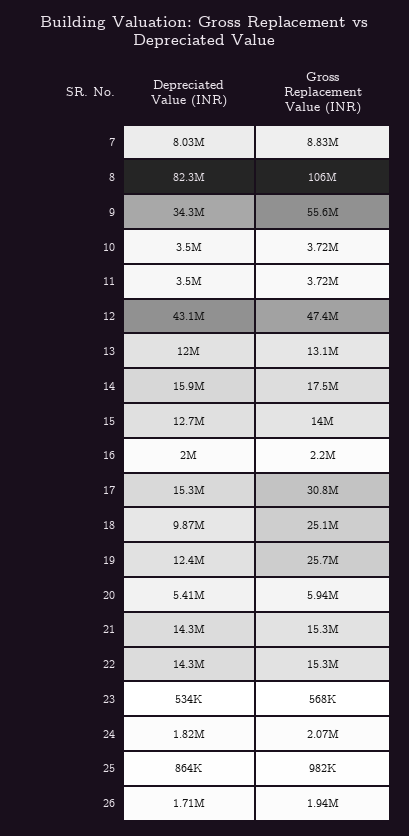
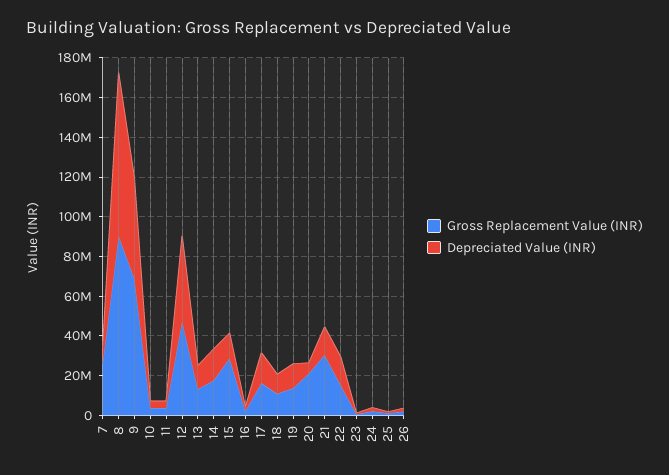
Gross Replacement Value (INR), 7: 8830000 -> 25000000
Gross Replacement Value (INR), 8: 106000000 -> 90000000
Depreciated Value (INR), 9: 34300000 -> 50000000
Gross Replacement Value (INR), 9: 55600000 -> 70000000
Gross Replacement Value (INR), 15: 14000000 -> 30000000
Gross Replacement Value (INR), 17: 30800000 -> 15000000
Gross Replacement Value (INR), 18: 25100000 -> 10000000
Gross Replacement Value (INR), 19: 25700000 -> 15000000
Gross Replacement Value (INR), 20: 5940000 -> 20000000
Gross Replacement Value (INR), 21: 15300000 -> 30000000

